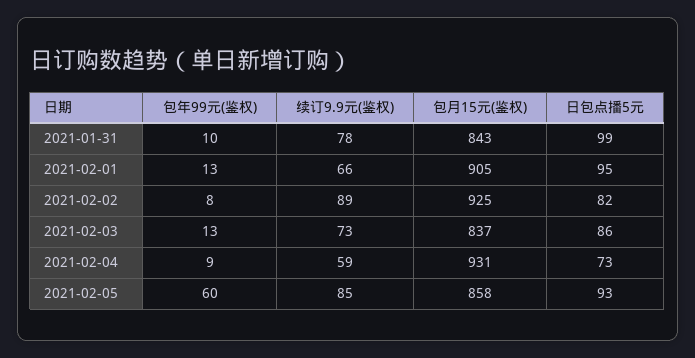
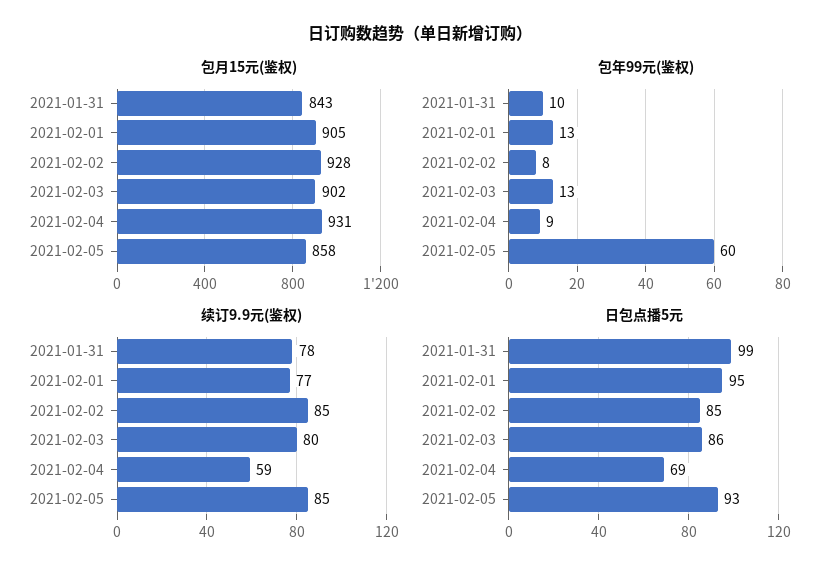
续订9.9元(鉴权), 2021-02-01: 66 -> 77
续订9.9元(鉴权), 2021-02-02: 89 -> 85
包月15元(鉴权), 2021-02-02: 925 -> 928
日包点播5元, 2021-02-02: 82 -> 85
续订9.9元(鉴权), 2021-02-03: 73 -> 80
包月15元(鉴权), 2021-02-03: 837 -> 902
日包点播5元, 2021-02-04: 73 -> 69

